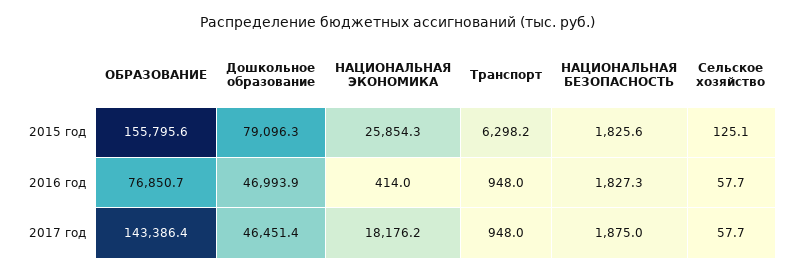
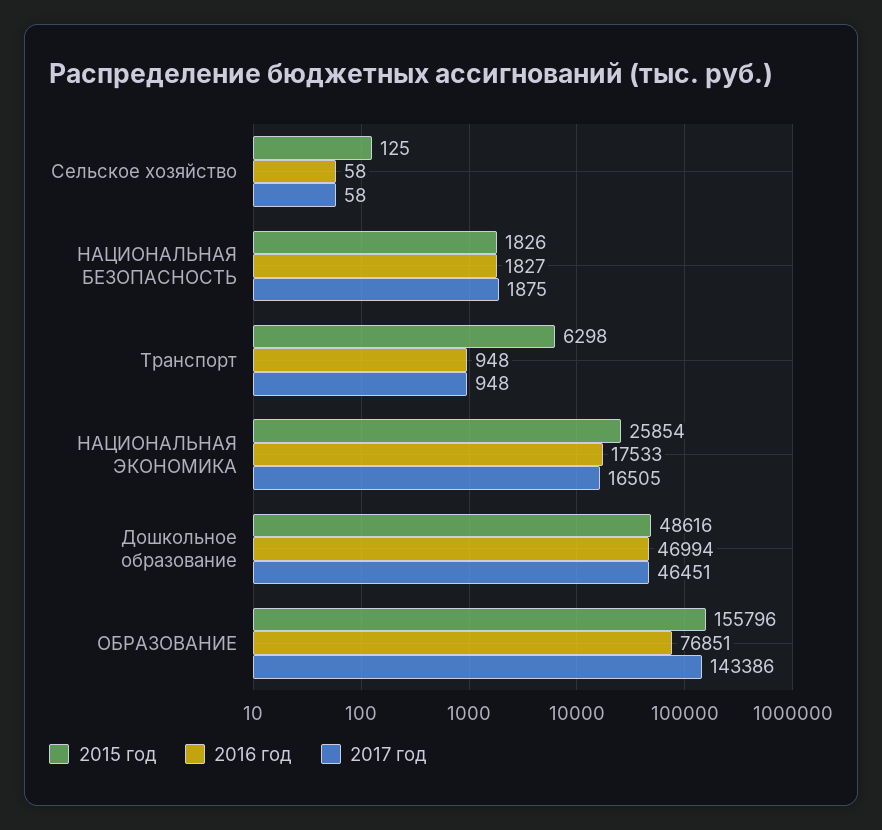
2015 год, Дошкольное образование: 79096.3 -> 48616
2016 год, НАЦИОНАЛЬНАЯ ЭКОНОМИКА: 414 -> 17533
2017 год, НАЦИОНАЛЬНАЯ ЭКОНОМИКА: 18176.2 -> 16505

